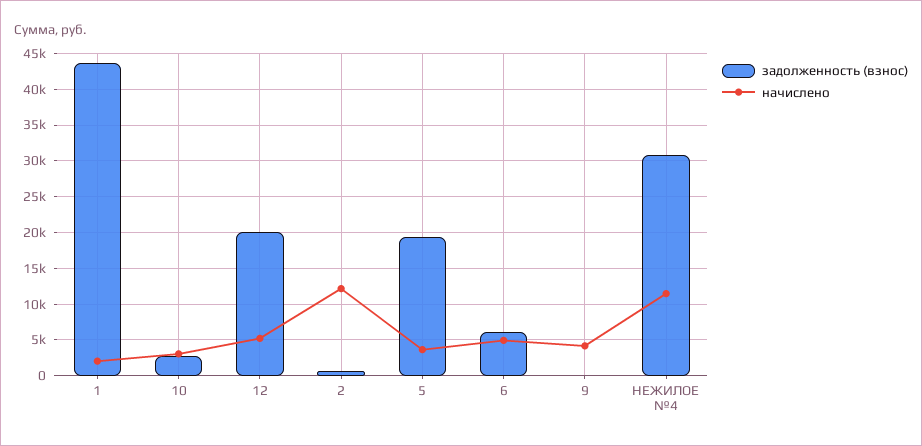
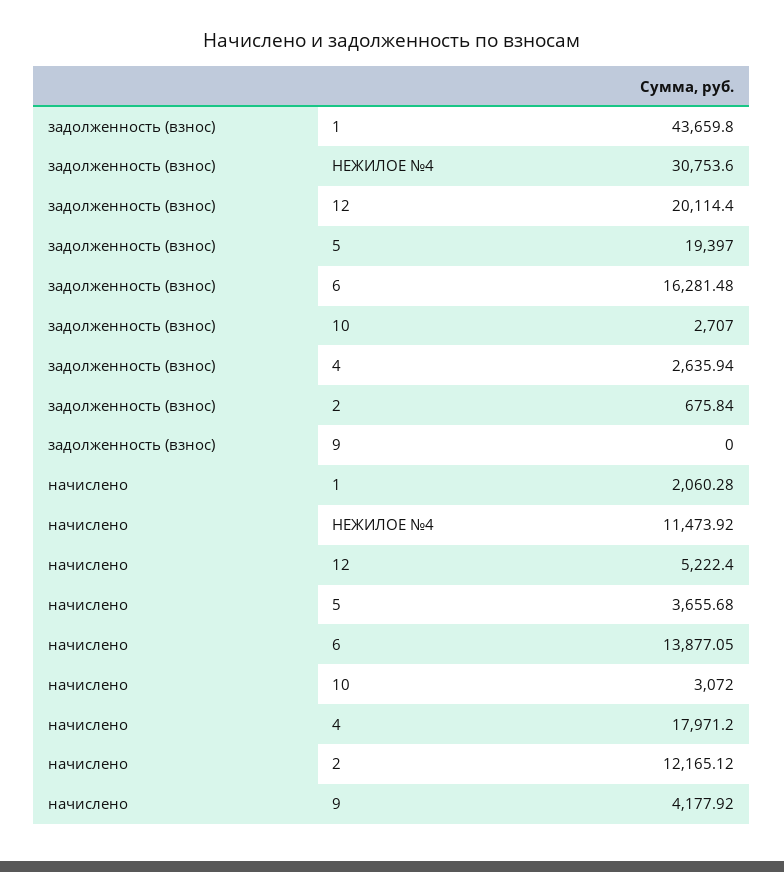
задолженность (взнос), 6: 6000 -> 16281.48
начислено, 6: 5000 -> 13877.05
задолженность (взнос), 4: none -> 2635.94
начислено, 4: none -> 17971.2

